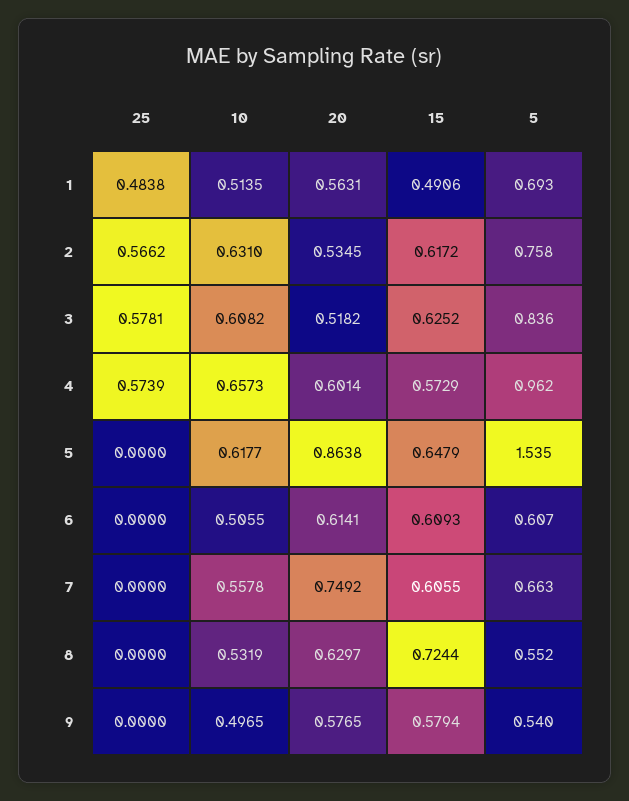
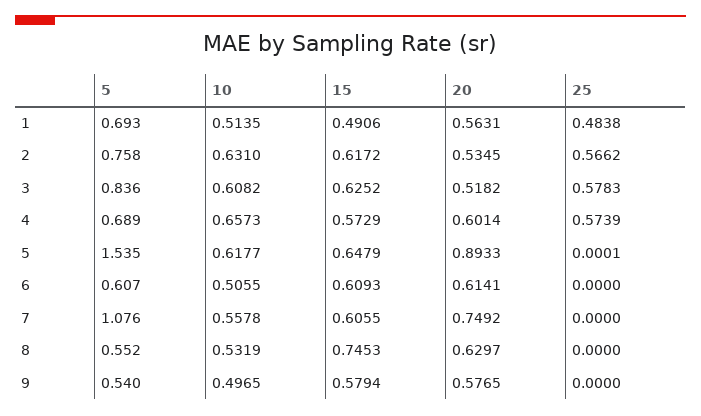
25, 3: 0.5781 -> 0.5783
5, 4: 0.962 -> 0.689
25, 5: 0 -> 0.0001
20, 5: 0.8638 -> 0.8933
5, 7: 0.663 -> 1.076
15, 8: 0.7244 -> 0.7453

